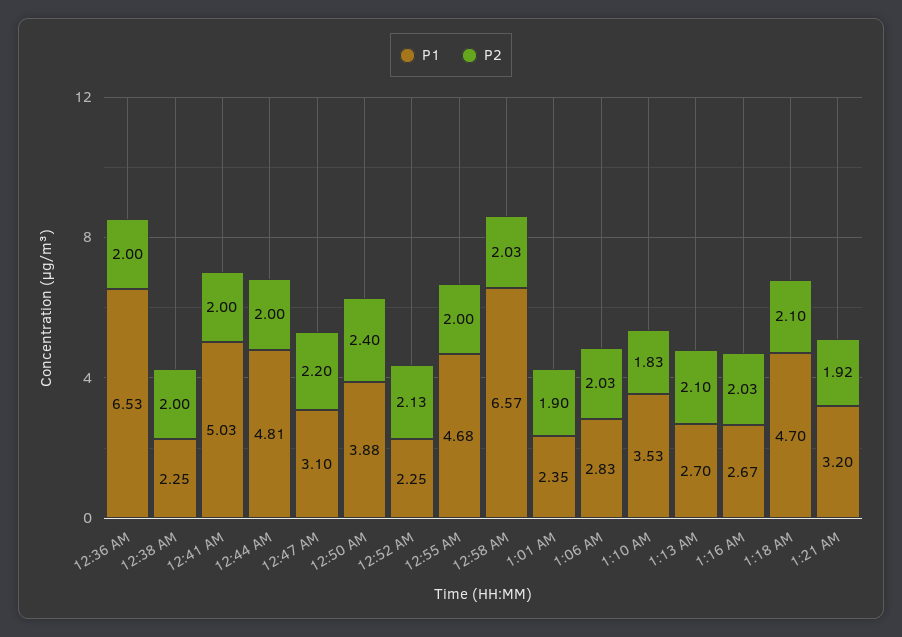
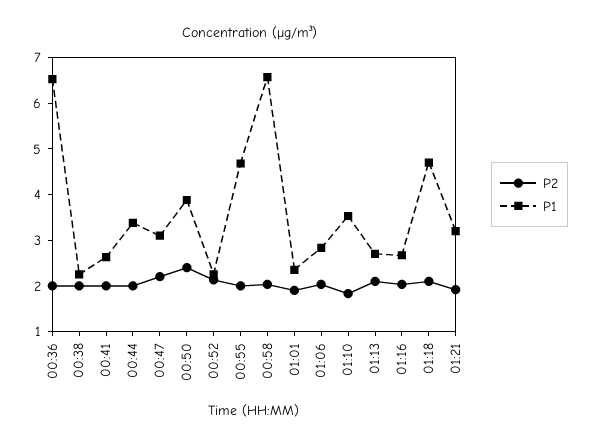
P1, 12:41 AM: 5.03 -> 2.6
P1, 12:44 AM: 4.81 -> 3.4

